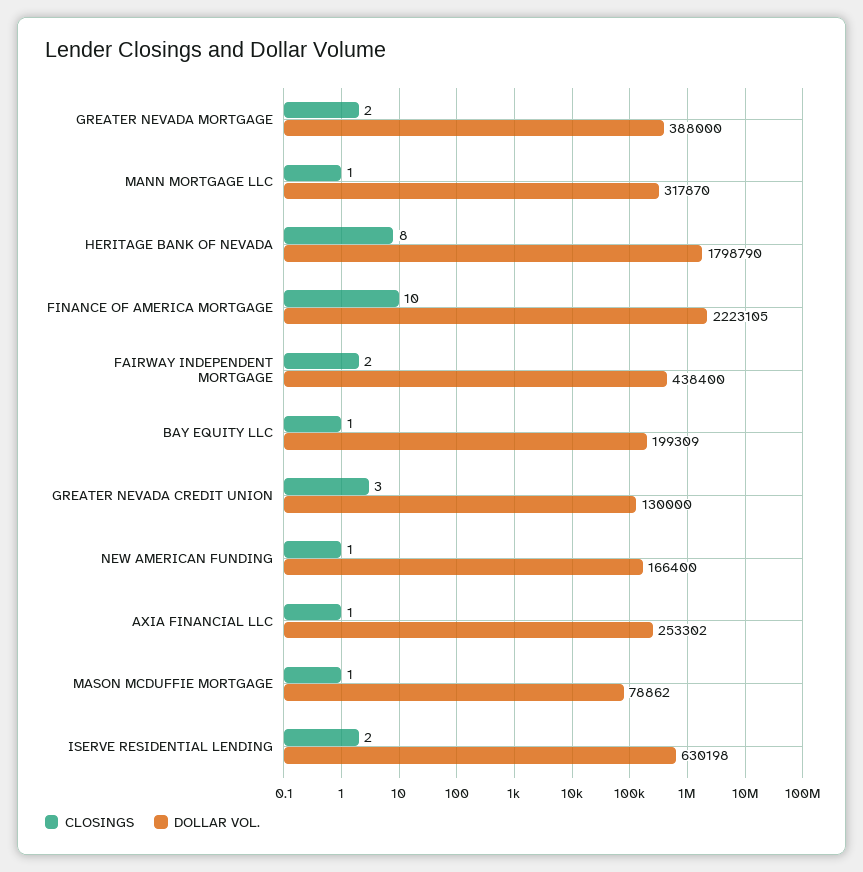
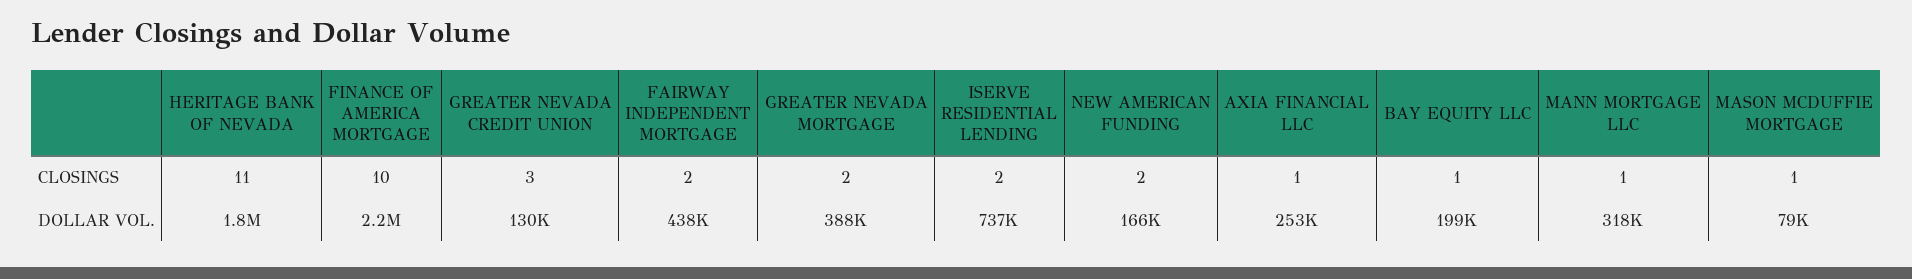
CLOSINGS, HERITAGE BANK OF NEVADA: 8 -> 11
CLOSINGS, NEW AMERICAN FUNDING: 1 -> 2
DOLLAR VOL., ISERVE RESIDENTIAL LENDING: 630198 -> 737000

